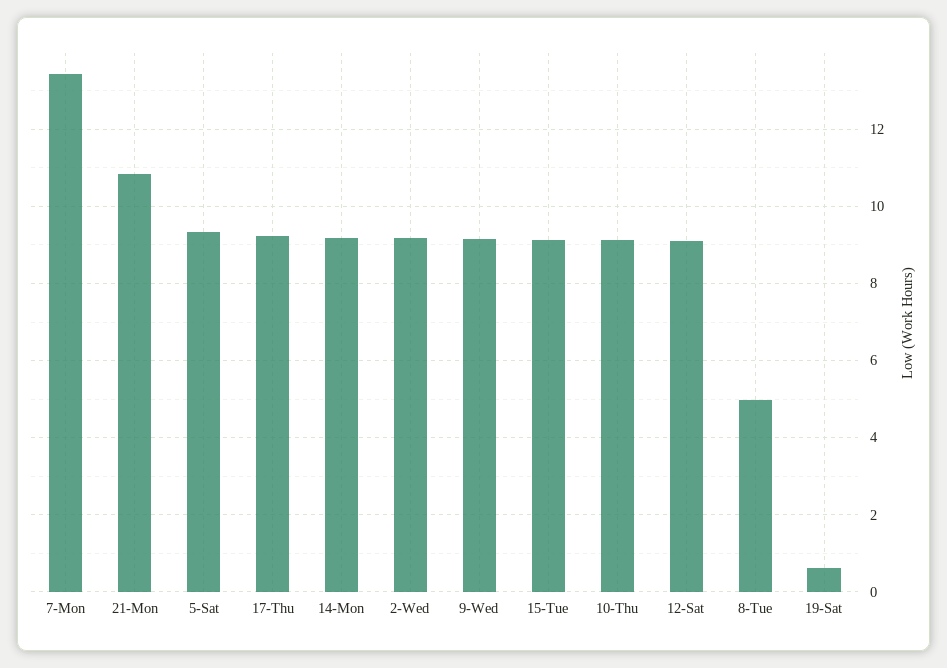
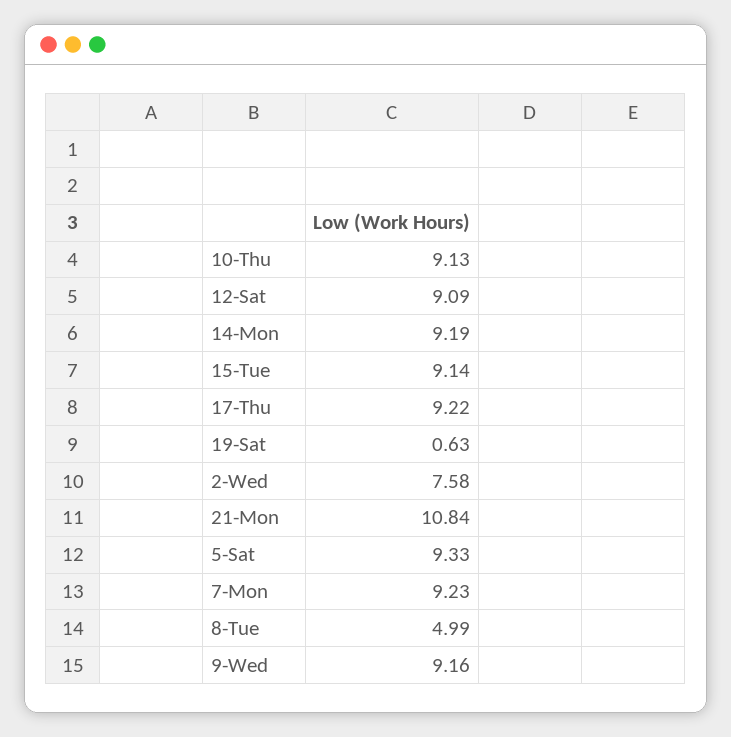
7-Mon: 13.4 -> 9.23
2-Wed: 9.2 -> 7.58

